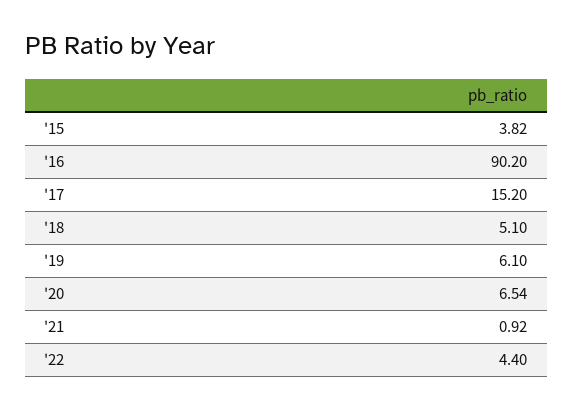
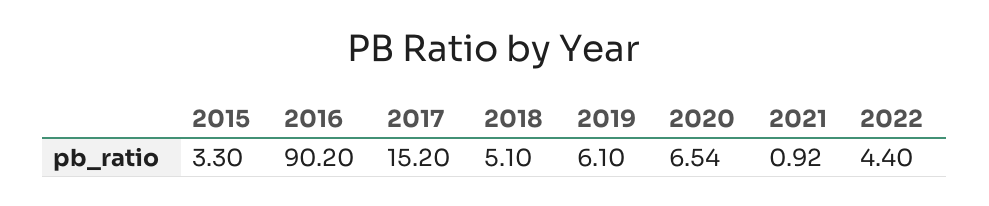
'15: 3.82 -> 3.3

